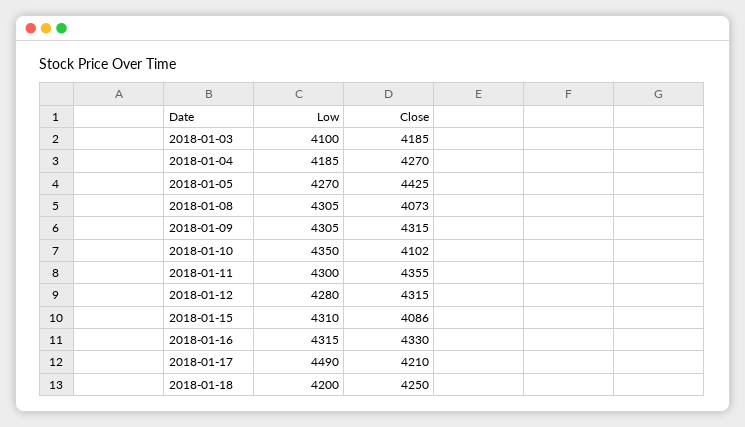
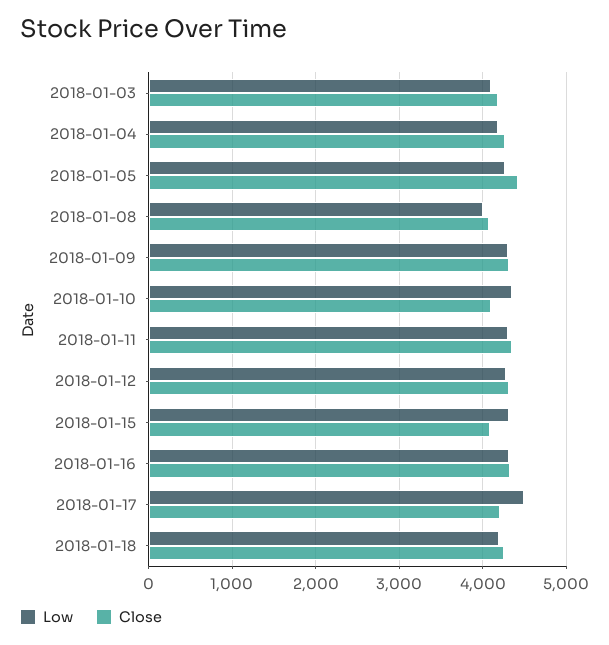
Low, 2018-01-08: 4305 -> 4000

